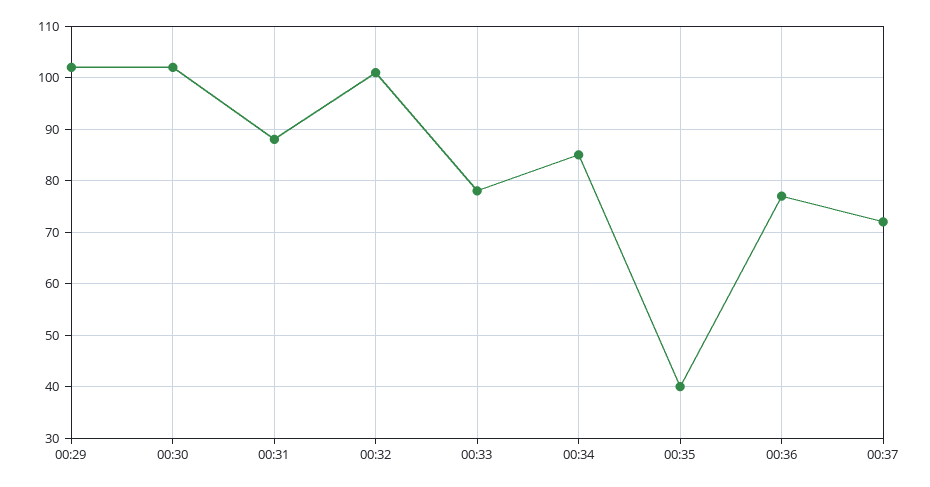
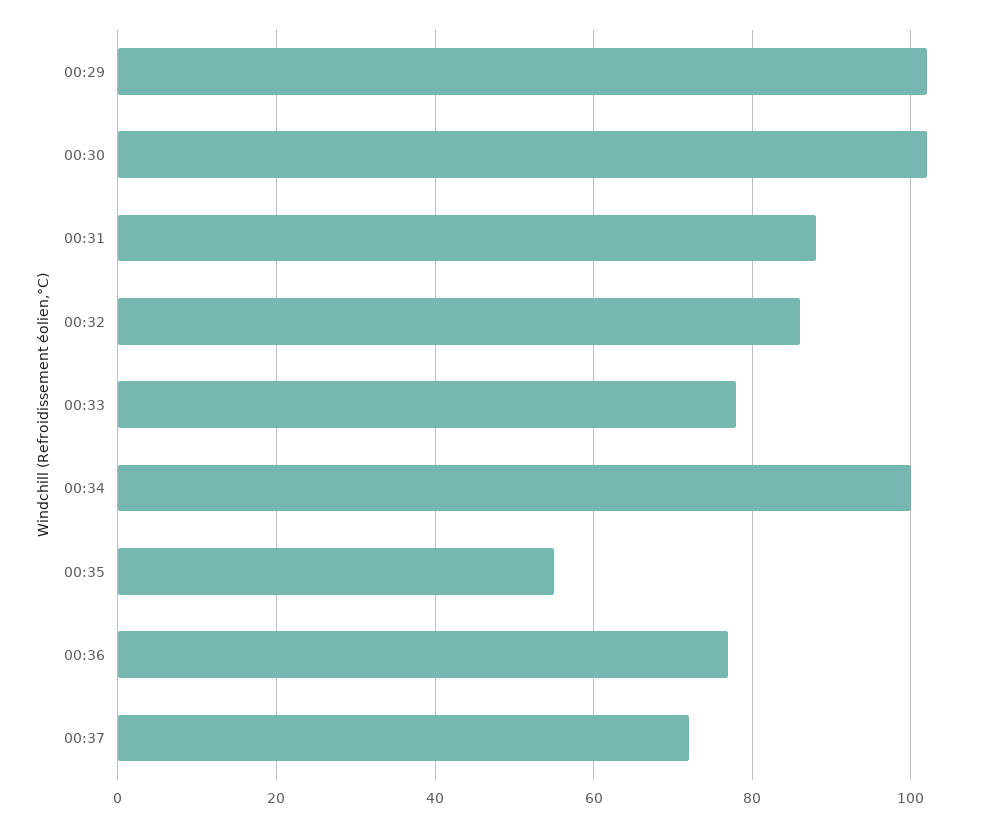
00:32: 100 -> 85
00:34: 85 -> 100
00:35: 40 -> 55

